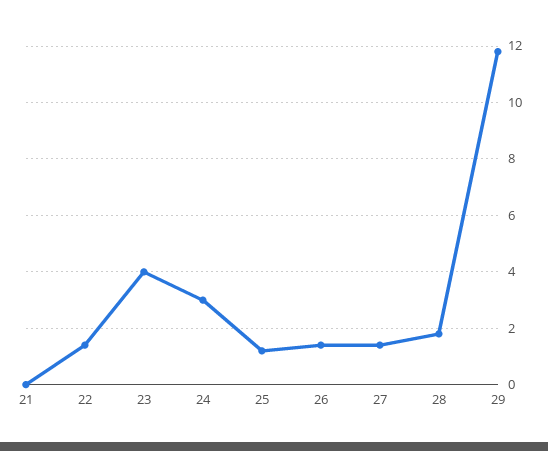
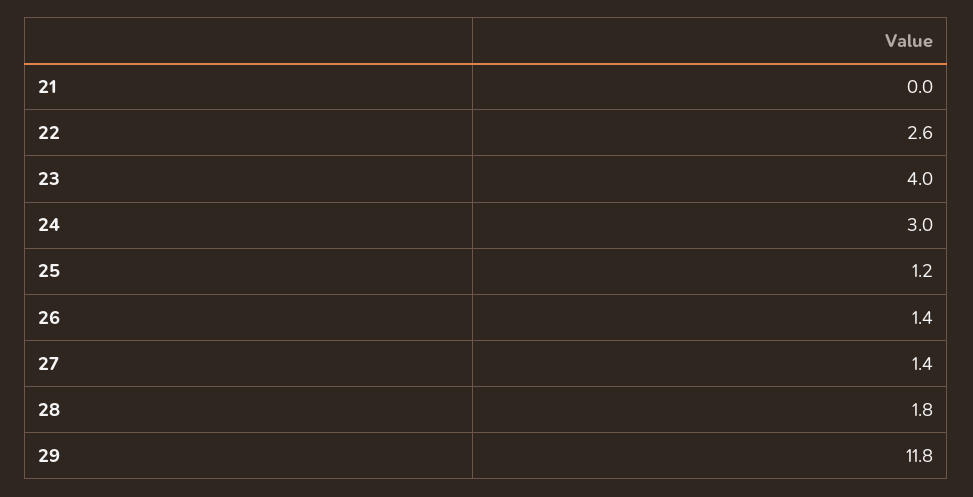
22: 1.5 -> 2.6

